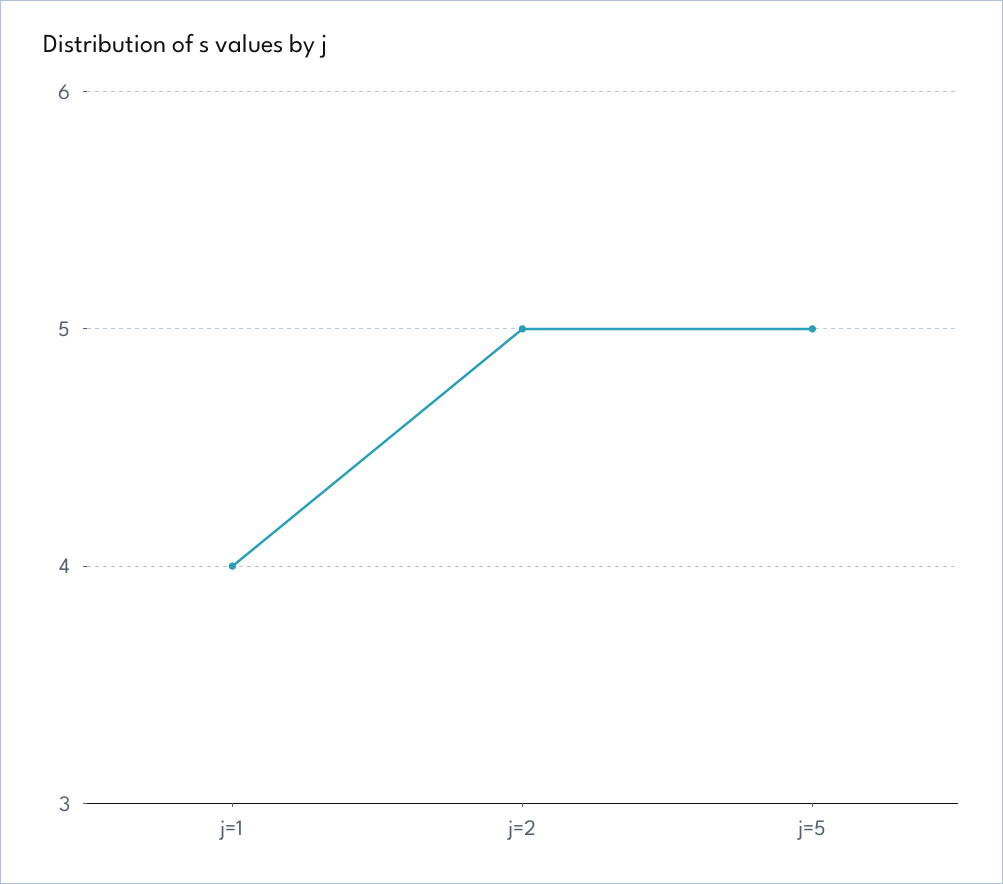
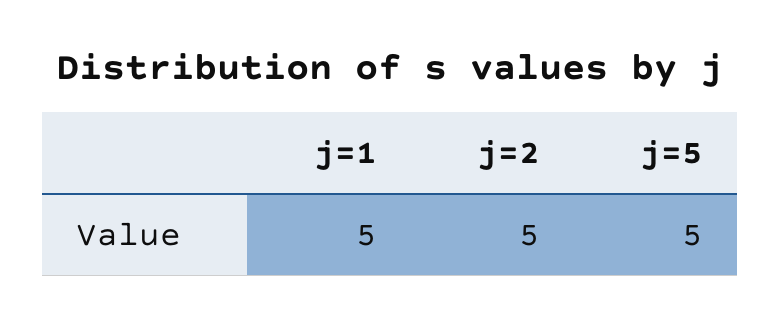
j=1: 4 -> 5

